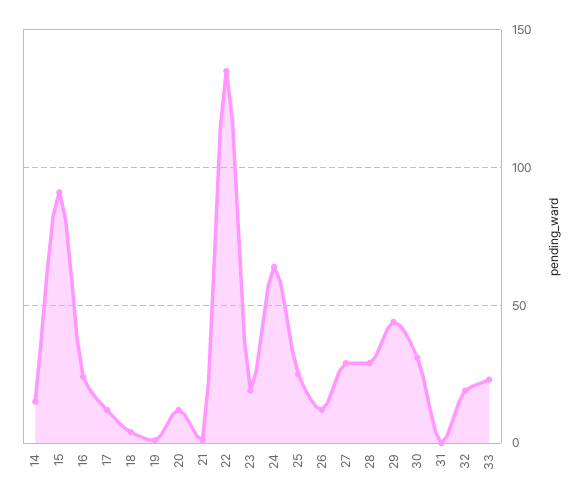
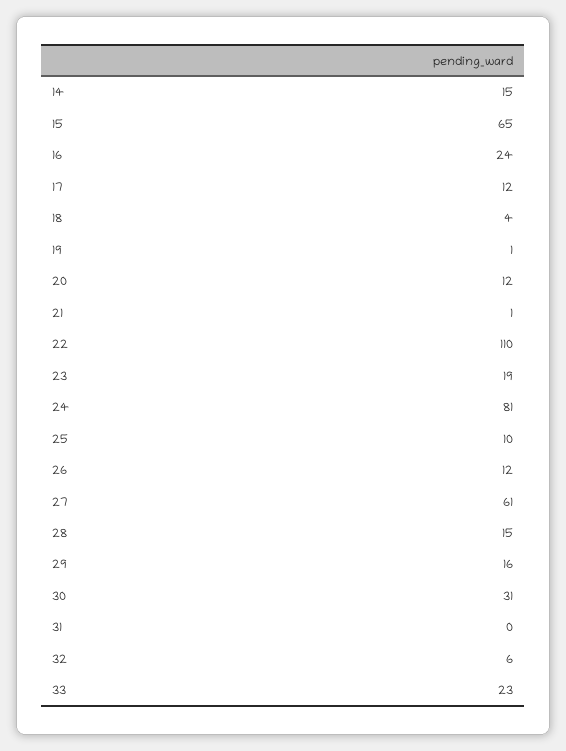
15: 90 -> 65
22: 135 -> 110
24: 65 -> 81
25: 25 -> 10
27: 30 -> 61
28: 30 -> 15
29: 45 -> 16
32: 20 -> 6

